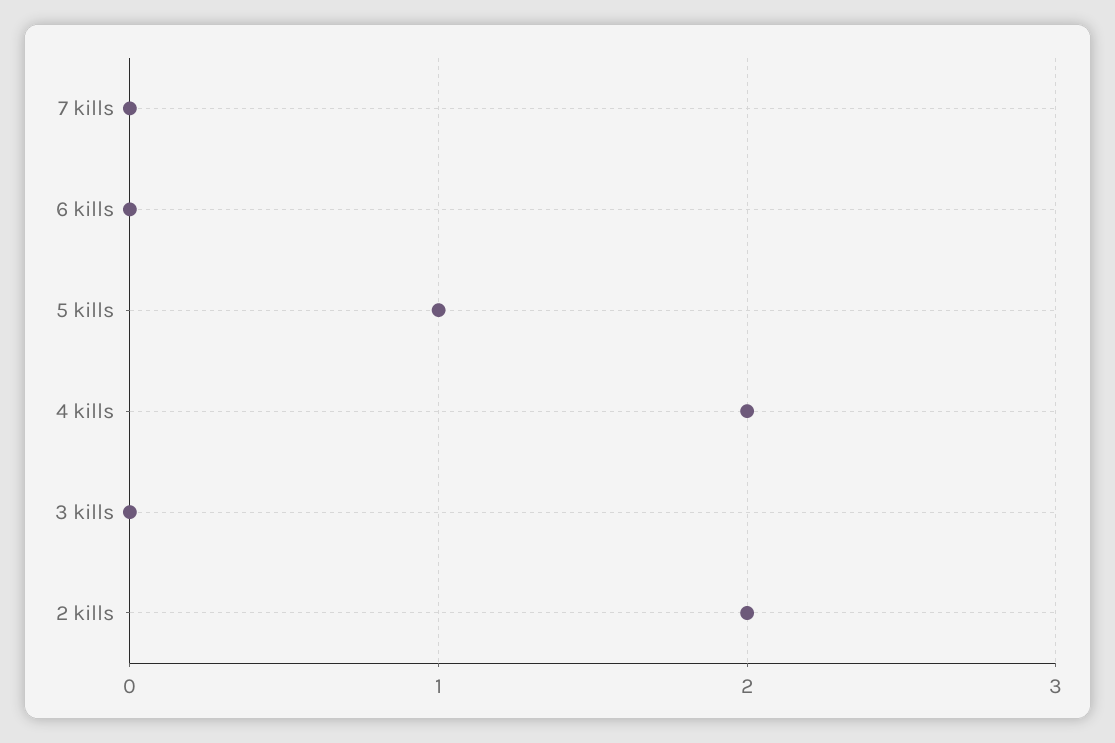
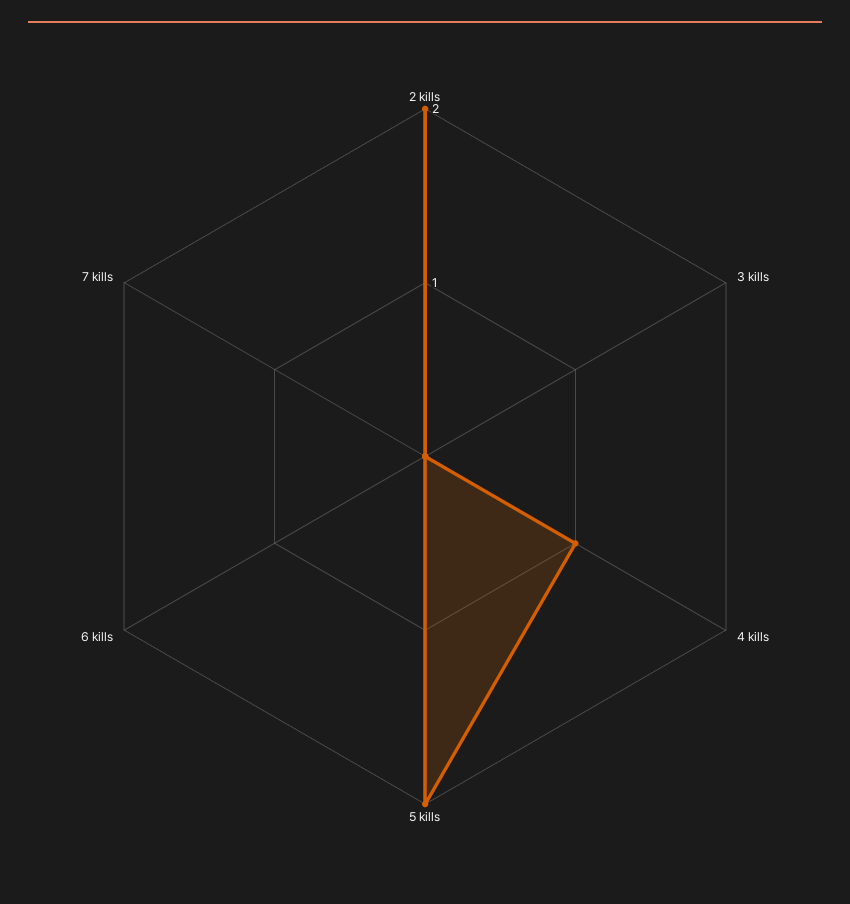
5 kills: 1 -> 2
4 kills: 2 -> 1

